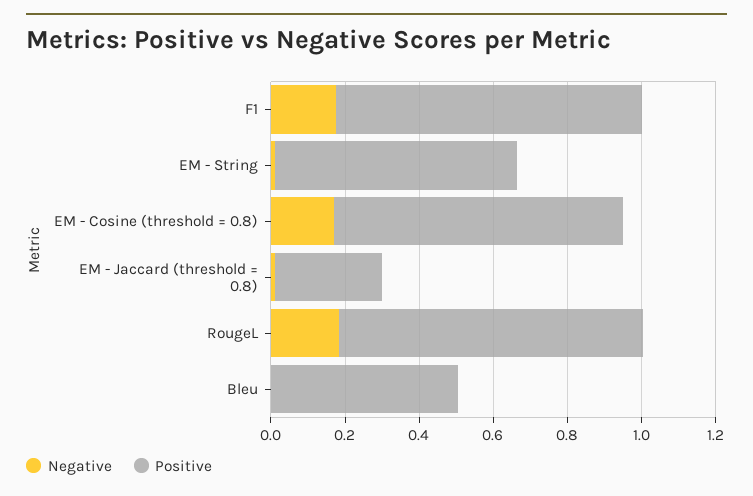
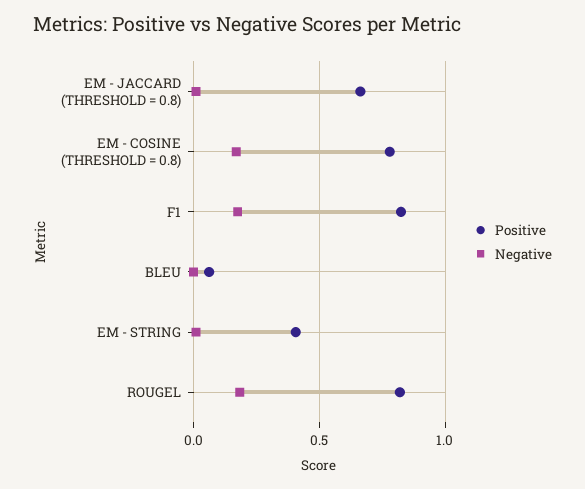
Positive, EM - String: 0.65 -> 0.4
Positive, EM - Jaccard (threshold = 0.8): 0.3 -> 0.65
Positive, Bleu: 0.5 -> 0.05

